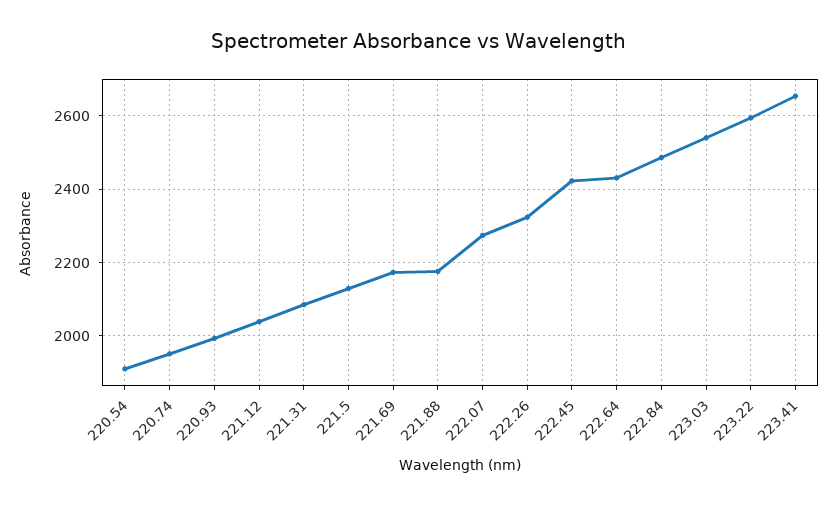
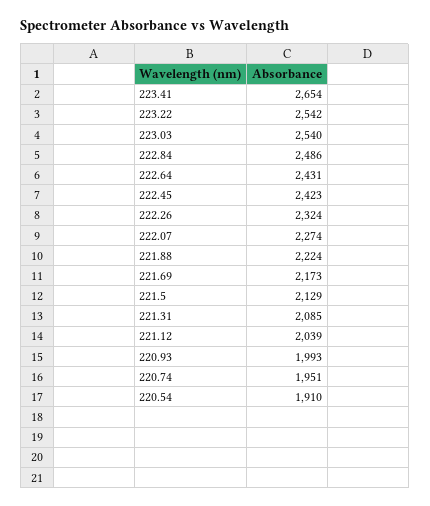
221.88: 2180 -> 2224
223.22: 2600 -> 2542

